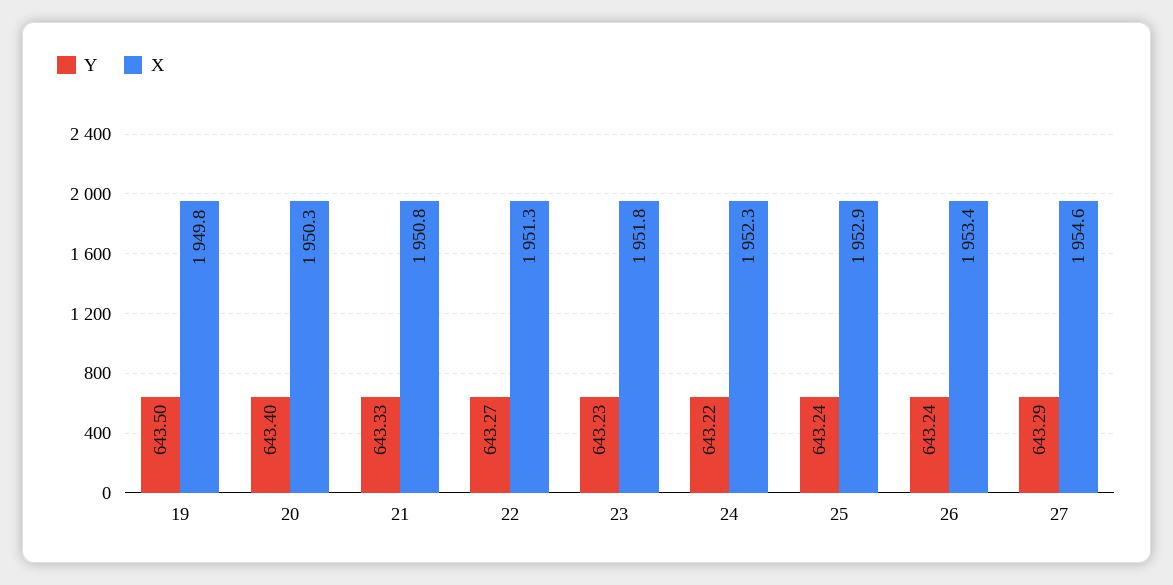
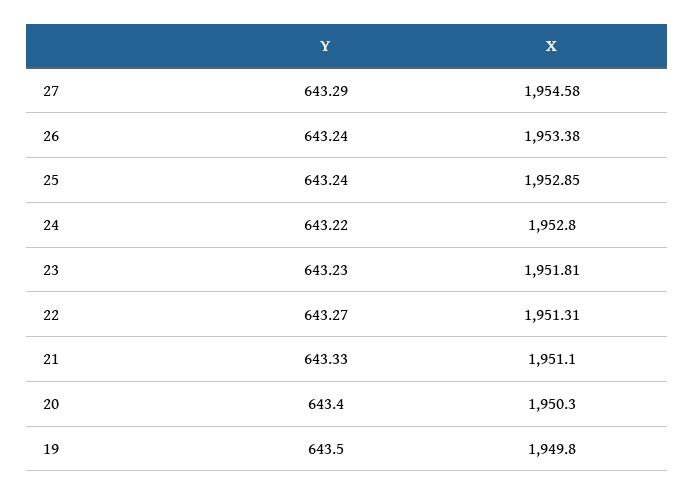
X, 21: 1950.8 -> 1951.1
X, 24: 1952.3 -> 1952.8

